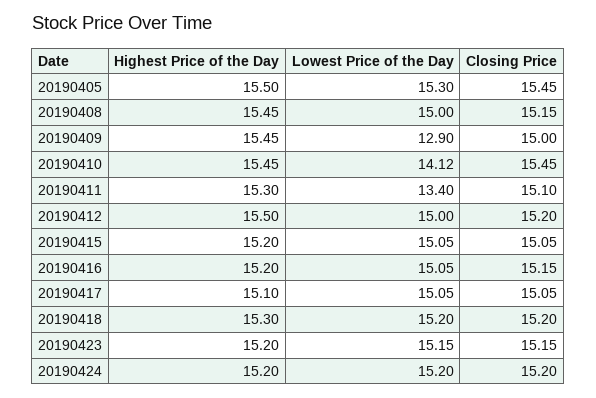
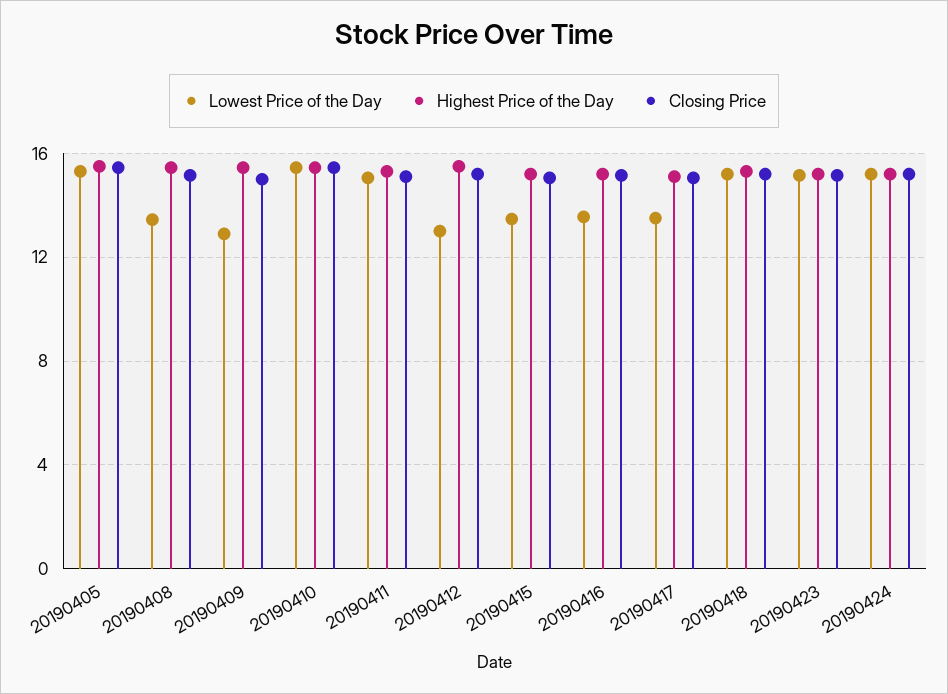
Lowest Price of the Day, 20190408: 15 -> 13.5
Lowest Price of the Day, 20190410: 14.12 -> 15.5
Lowest Price of the Day, 20190411: 13.4 -> 15
Lowest Price of the Day, 20190412: 15 -> 13
Lowest Price of the Day, 20190415: 15.05 -> 13.5
Lowest Price of the Day, 20190416: 15.05 -> 13.5
Lowest Price of the Day, 20190417: 15.05 -> 13.5

